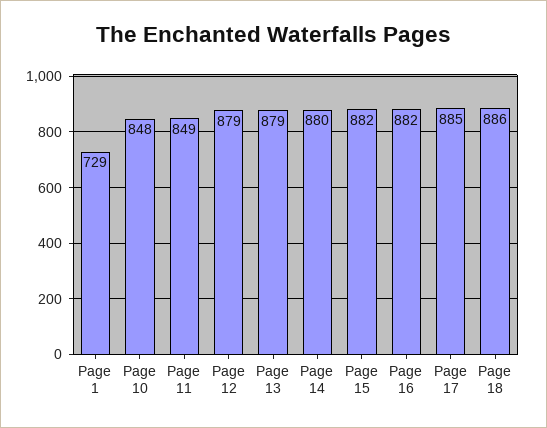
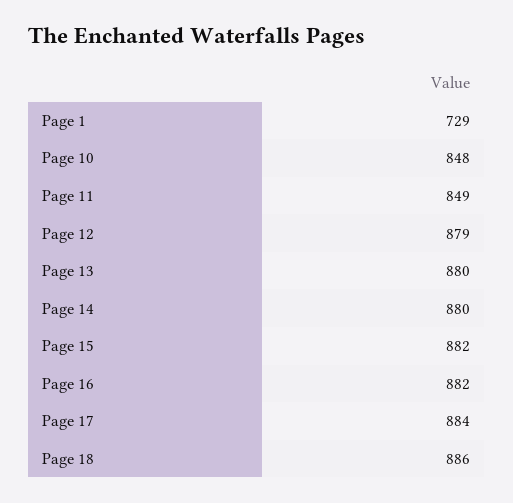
Page 13: 879 -> 880
Page 17: 885 -> 884

